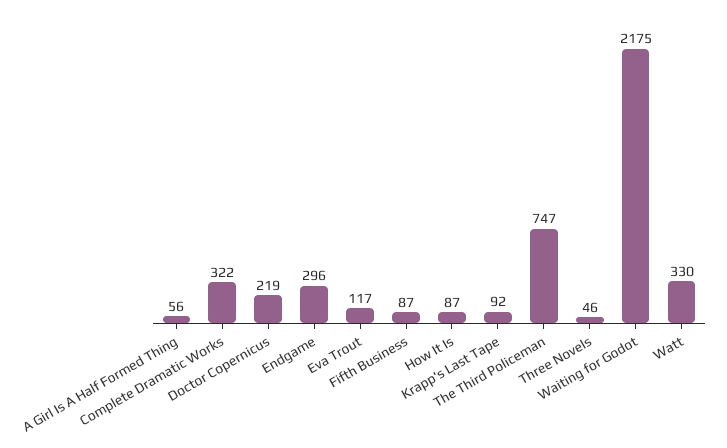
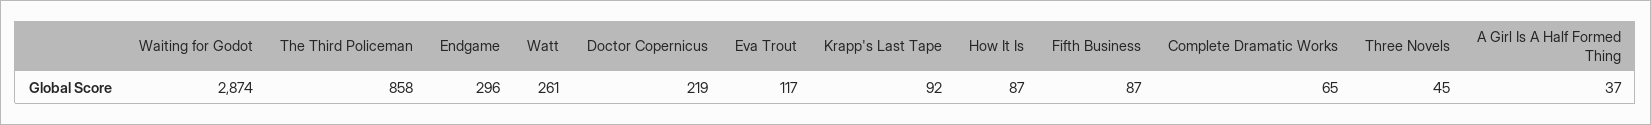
A Girl Is A Half Formed Thing: 56 -> 37
Complete Dramatic Works: 322 -> 65
The Third Policeman: 747 -> 858
Three Novels: 46 -> 45
Waiting for Godot: 2175 -> 2874
Watt: 330 -> 261

